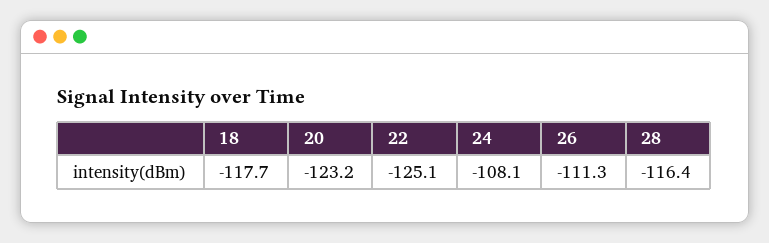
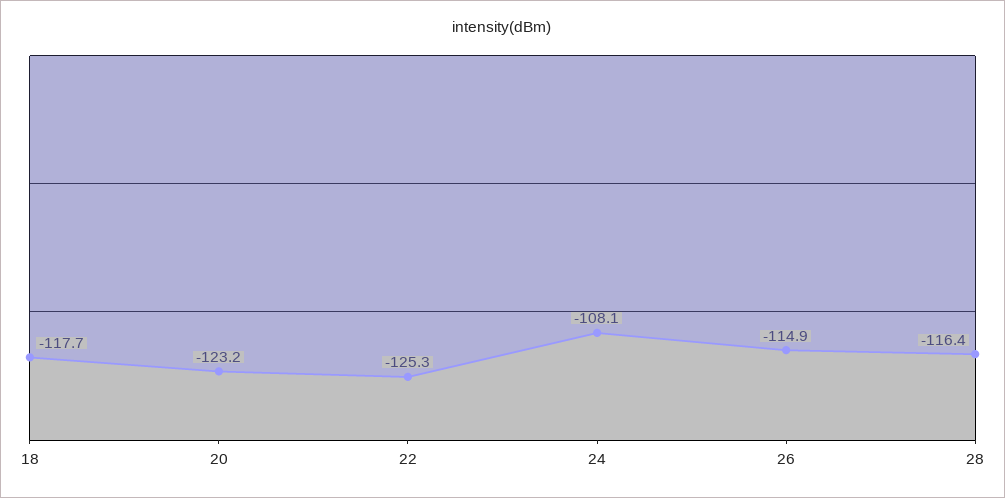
22: -125.1 -> -125.3
26: -111.3 -> -114.9

